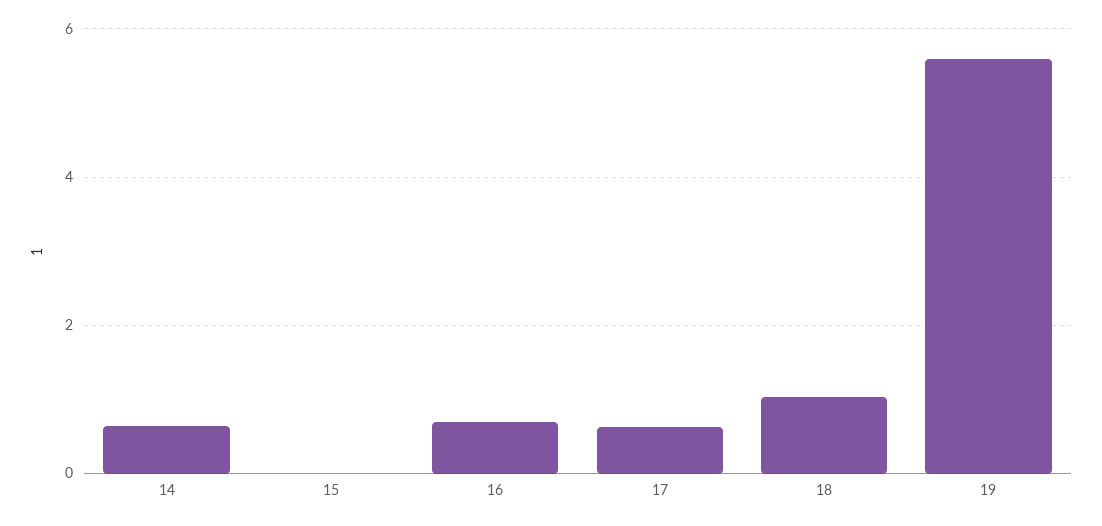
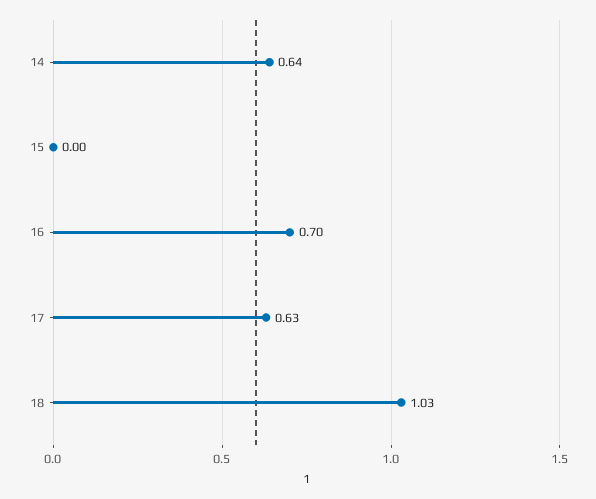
19: 5.6 -> none

